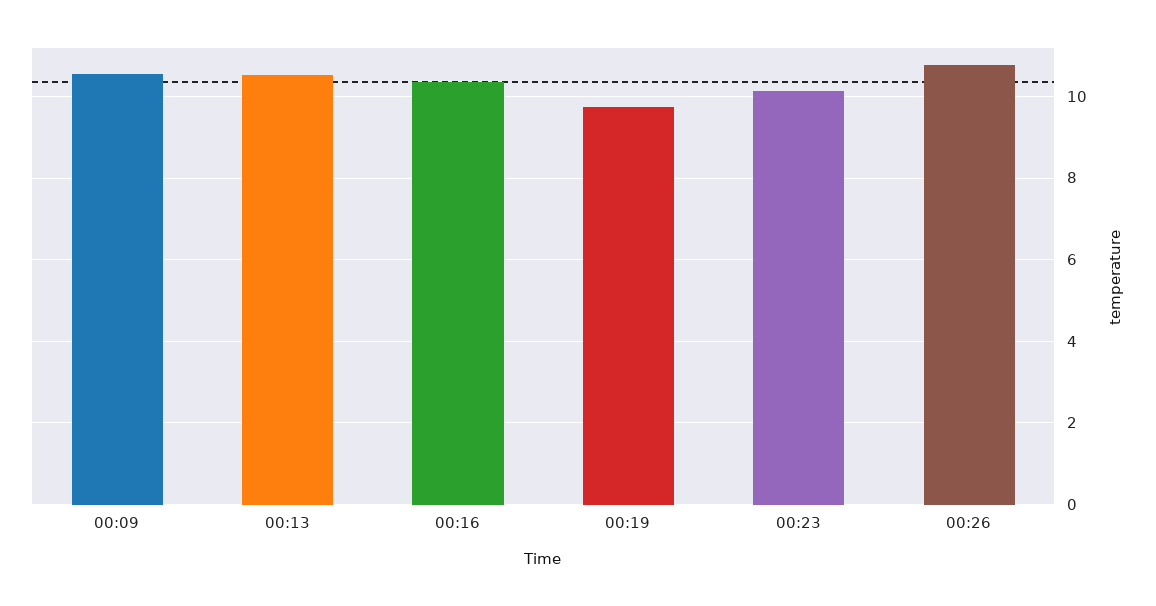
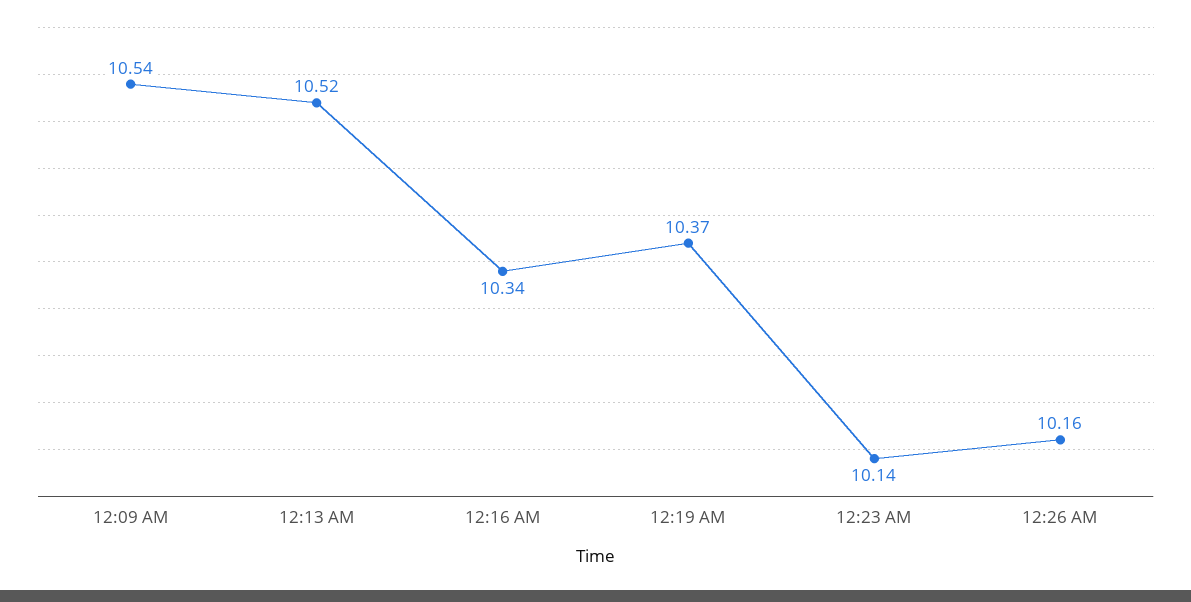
00:19: 9.8 -> 10.37
00:26: 10.8 -> 10.16

